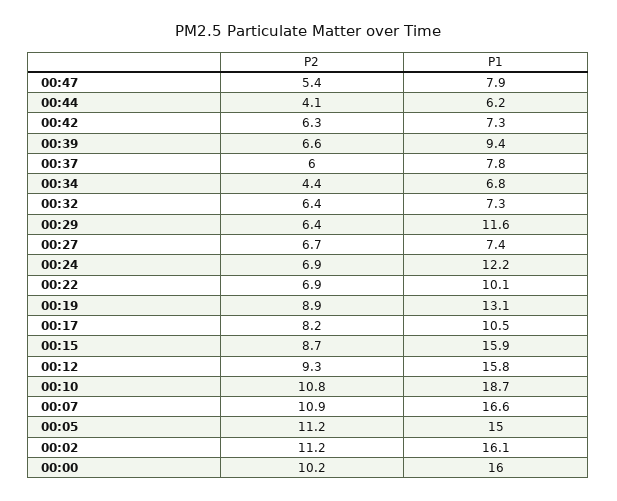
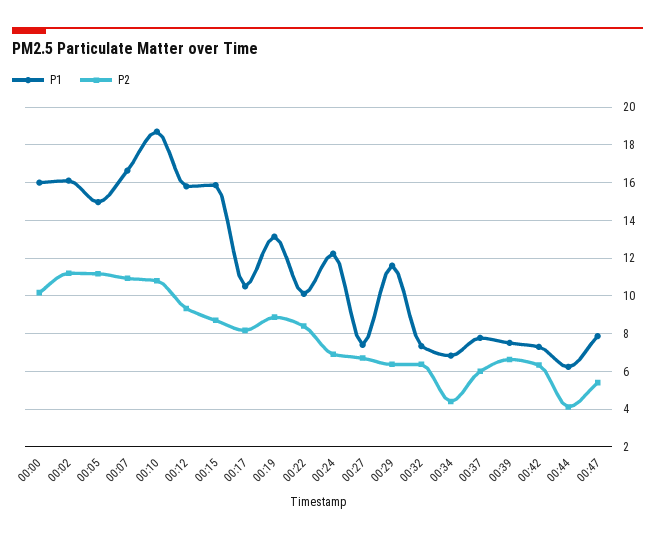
P1, 00:39: 9.4 -> 7.5
P2, 00:22: 6.9 -> 8.5

